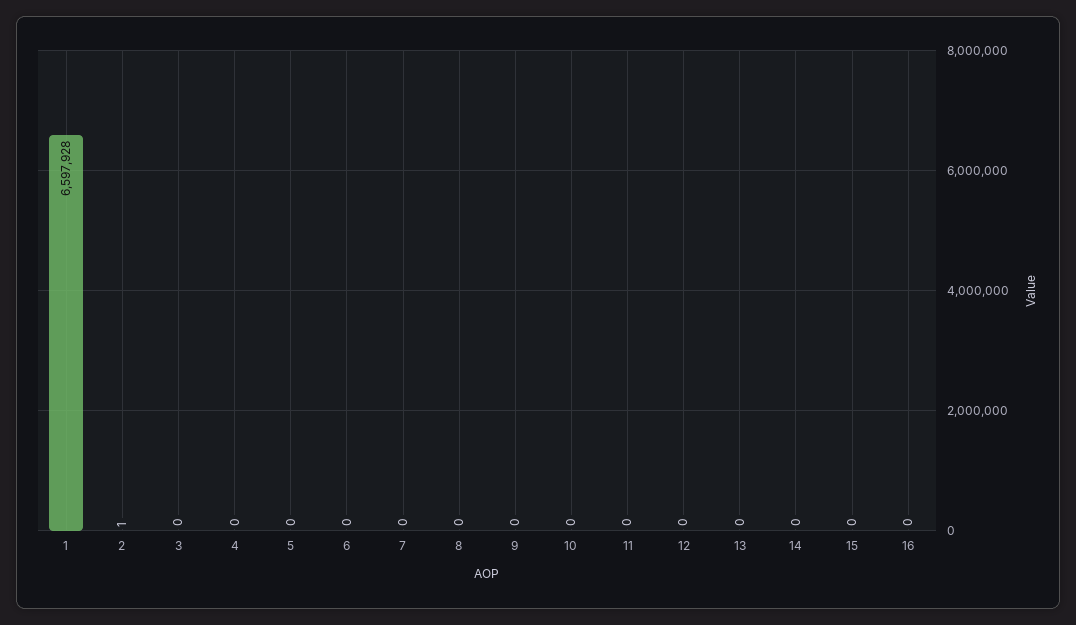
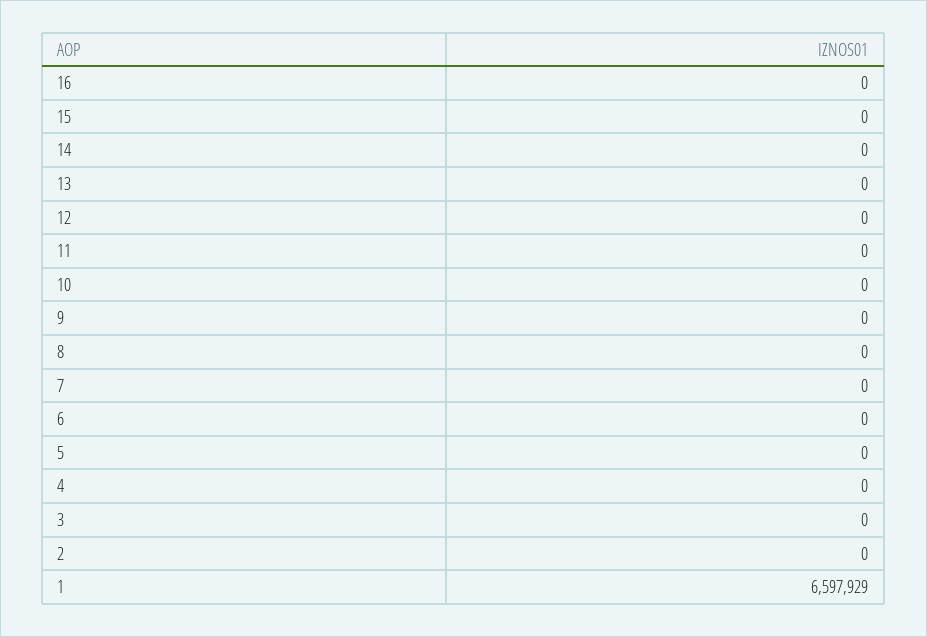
1: 6597928 -> 6597929
2: 1 -> 0

